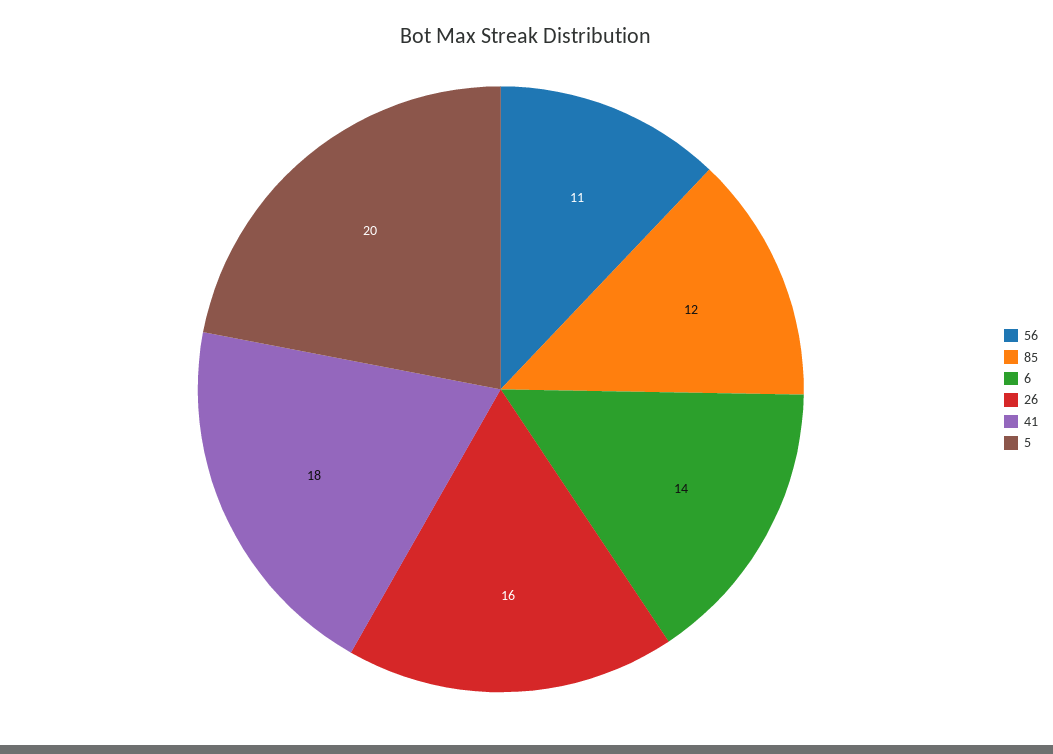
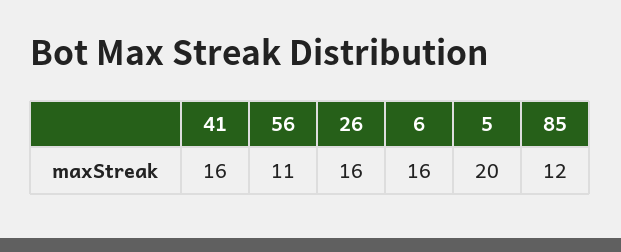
6: 14 -> 16
41: 18 -> 16

